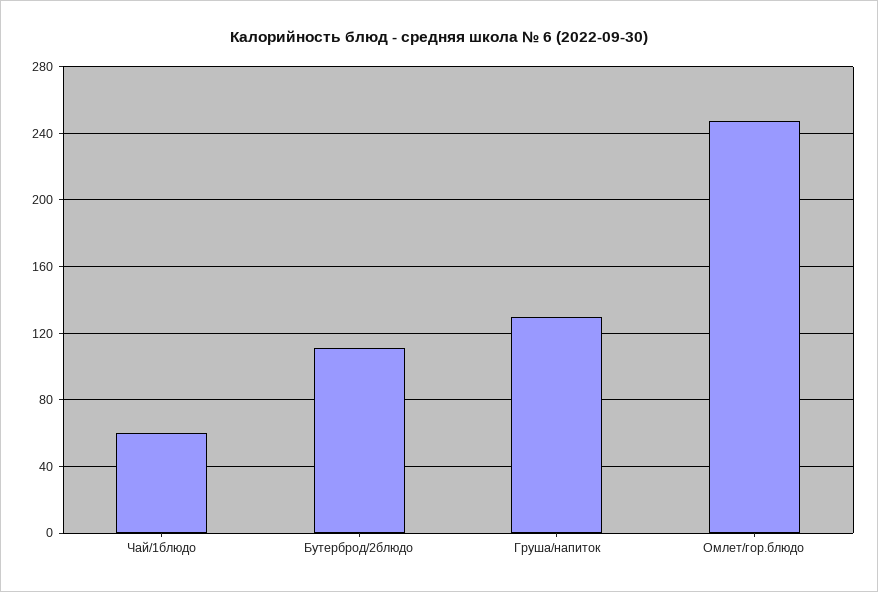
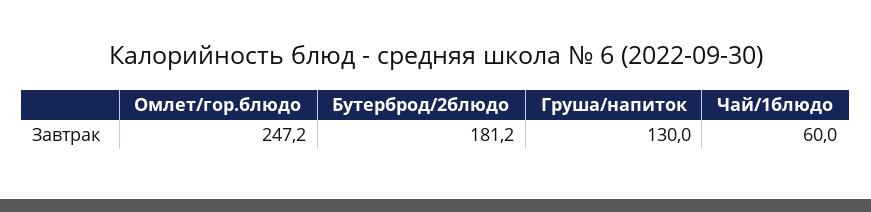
Бутерброд/2блюдо: 110 -> 181.2

